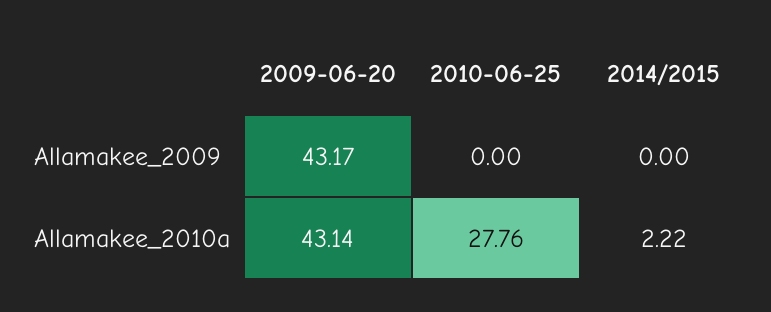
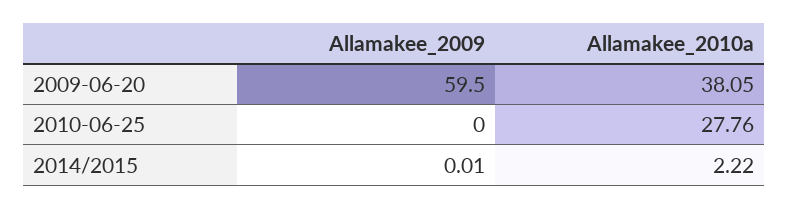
2009-06-20, Allamakee_2009: 43.17 -> 59.5
2014/2015, Allamakee_2009: 0 -> 0.01
2009-06-20, Allamakee_2010a: 43.14 -> 38.05

